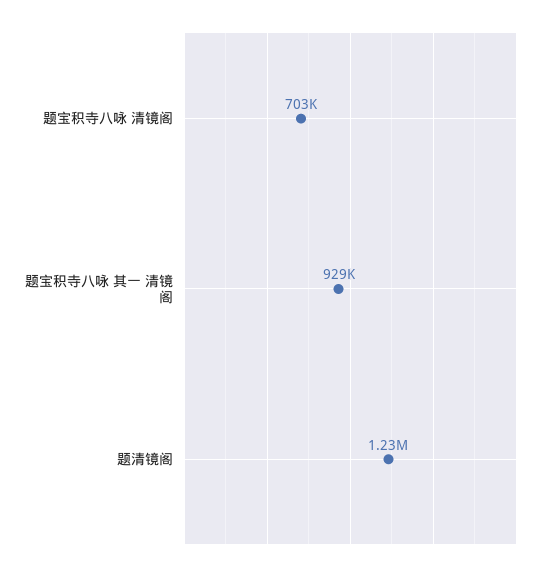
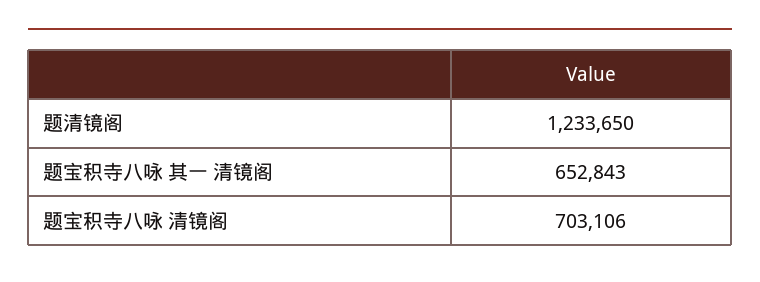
题宝积寺八咏 其一 清镜阁: 929000 -> 652843

